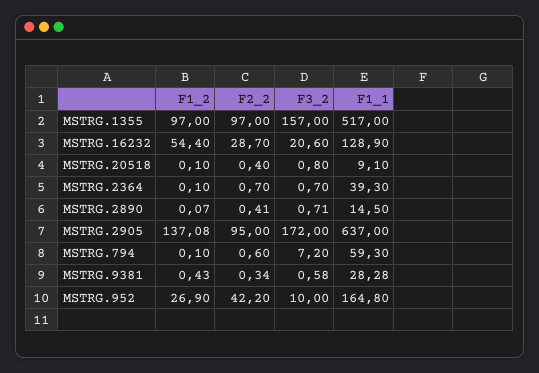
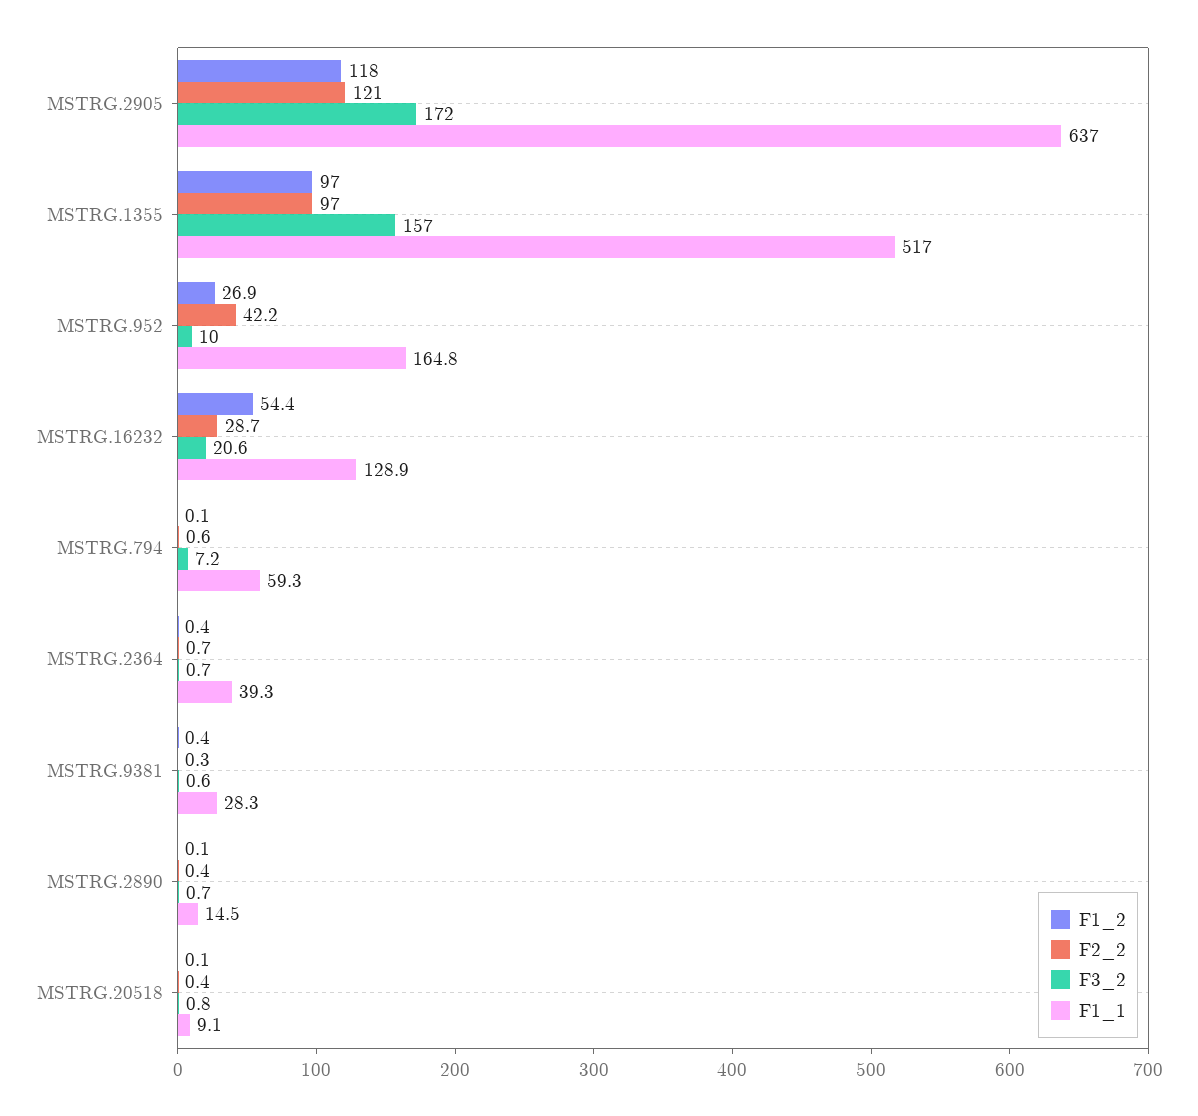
F1_2, MSTRG.2364: 0.1 -> 0.4
F1_2, MSTRG.2905: 137.08 -> 118
F2_2, MSTRG.2905: 95 -> 121

